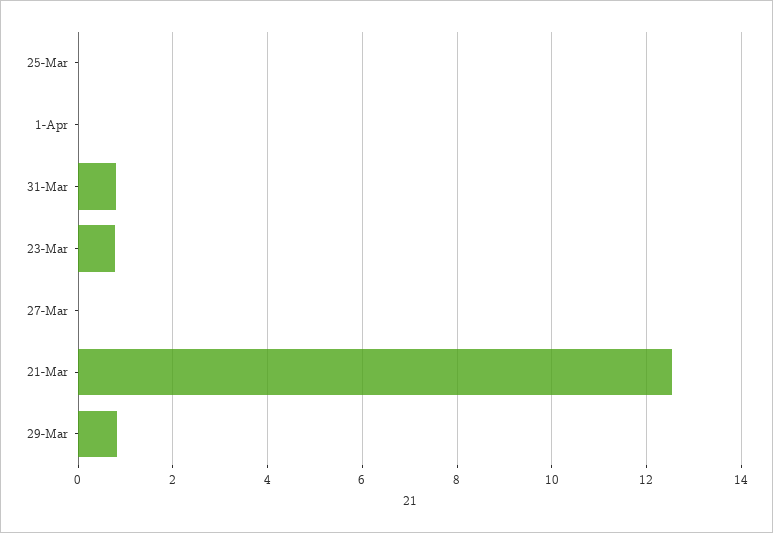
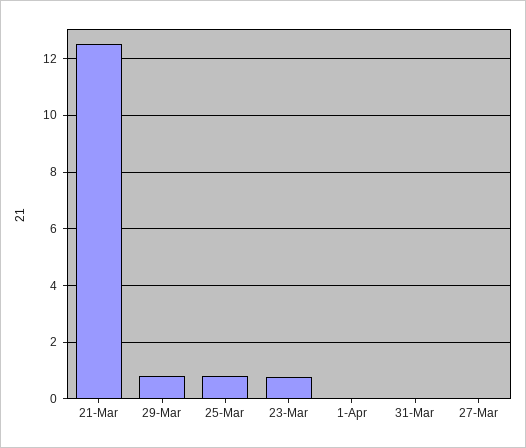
25-Mar: 0 -> 0.75
31-Mar: 0.8 -> 0

